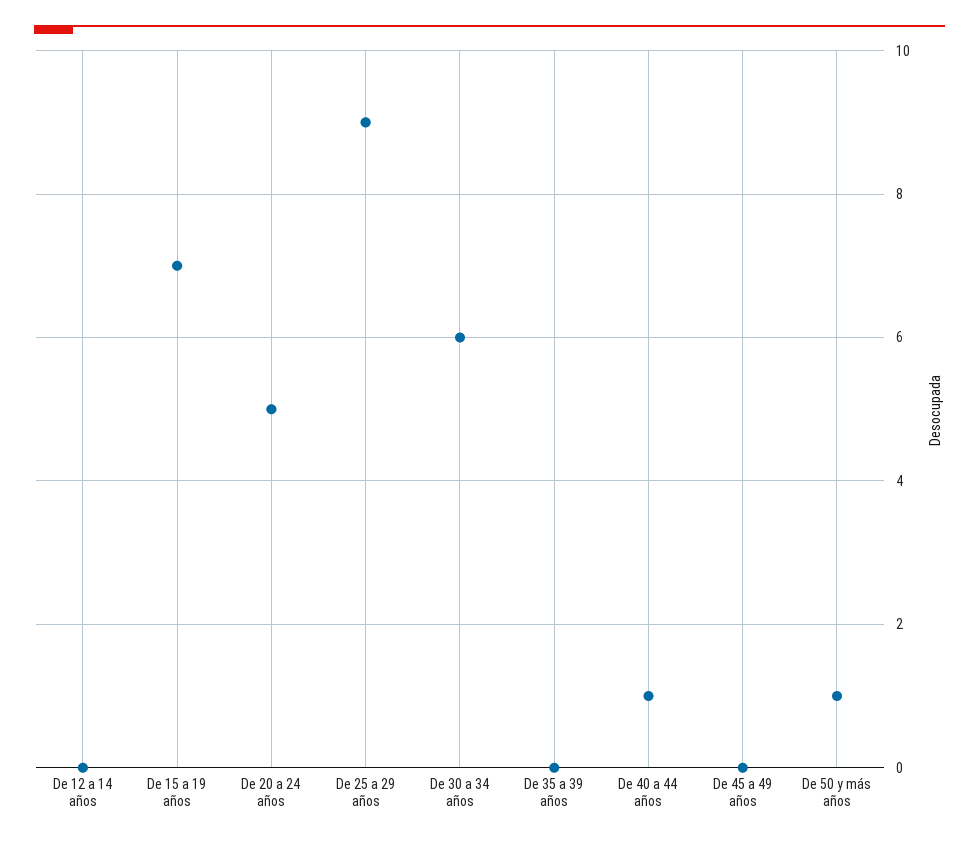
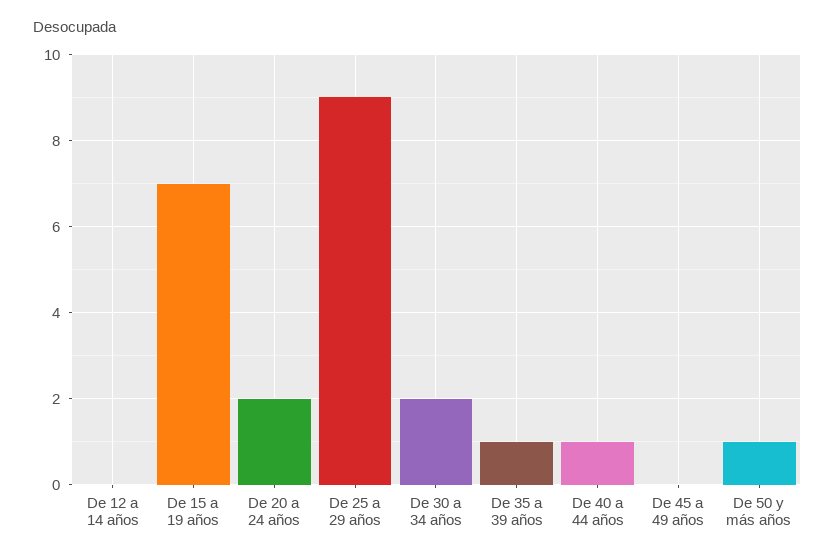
De 20 a 24 años: 5 -> 2
De 30 a 34 años: 6 -> 2
De 35 a 39 años: 0 -> 1

